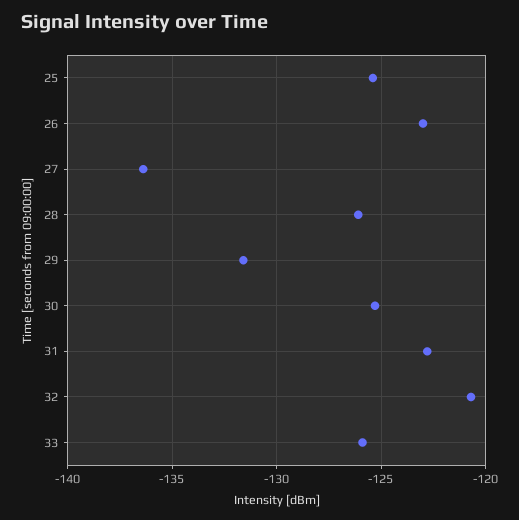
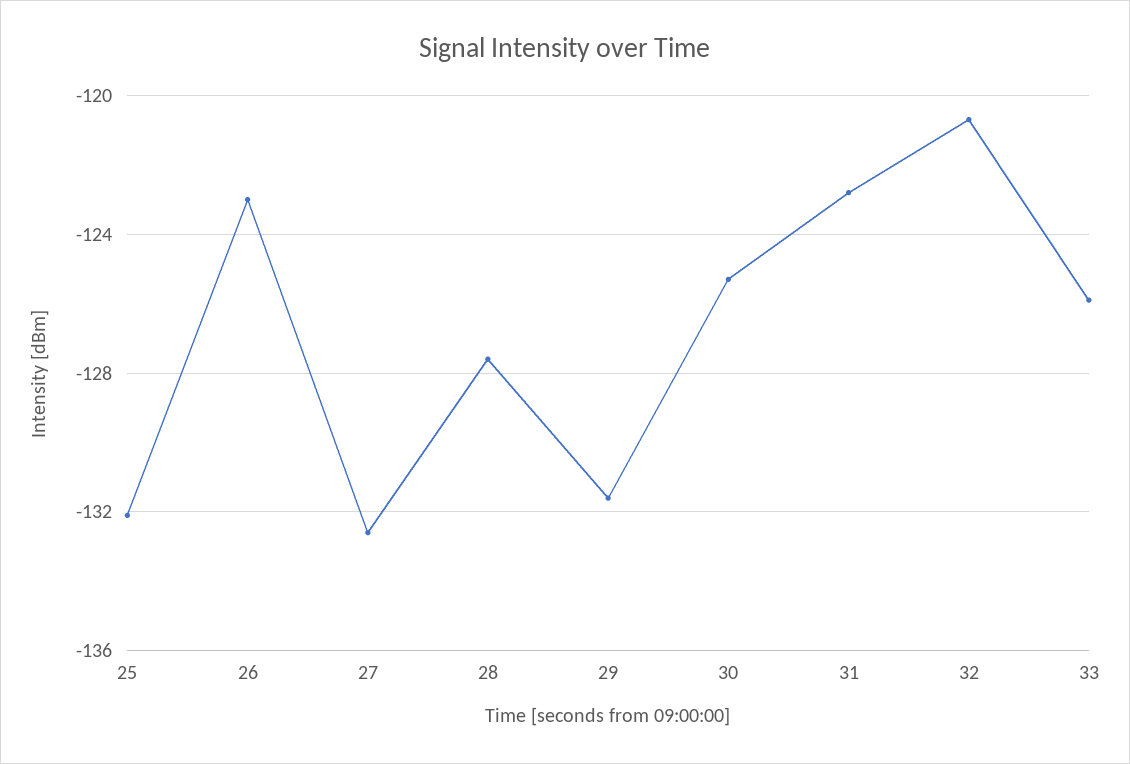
25: -125.5 -> -132
27: -136.5 -> -132.5
28: -126 -> -127.5

